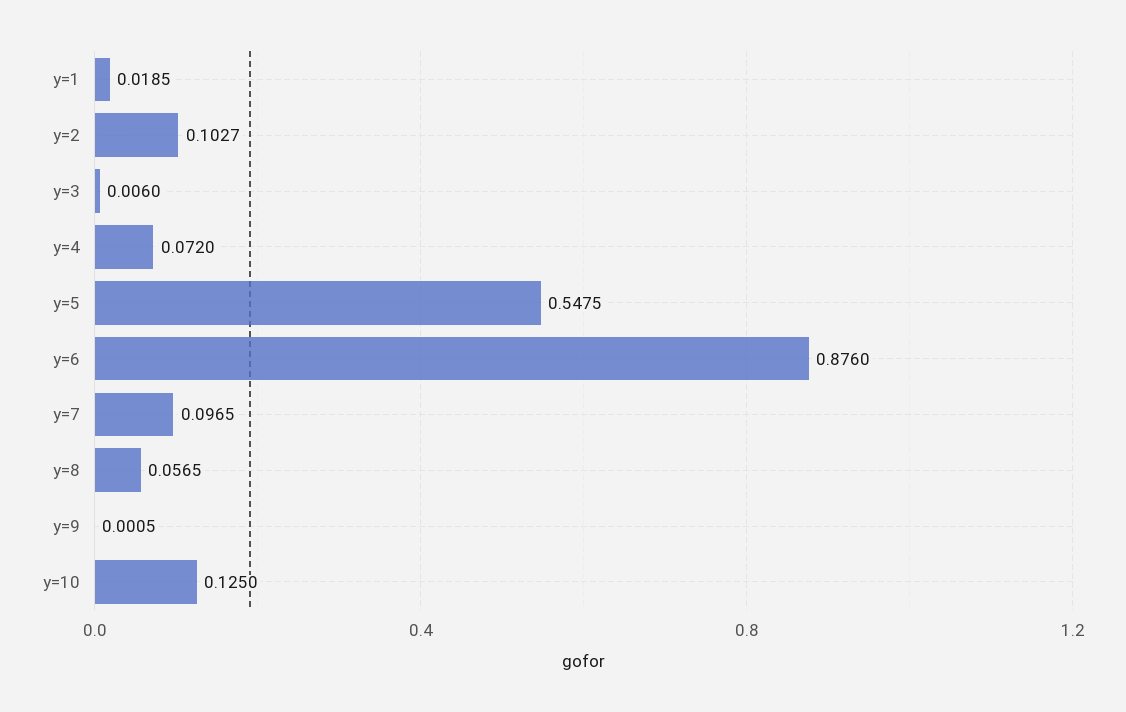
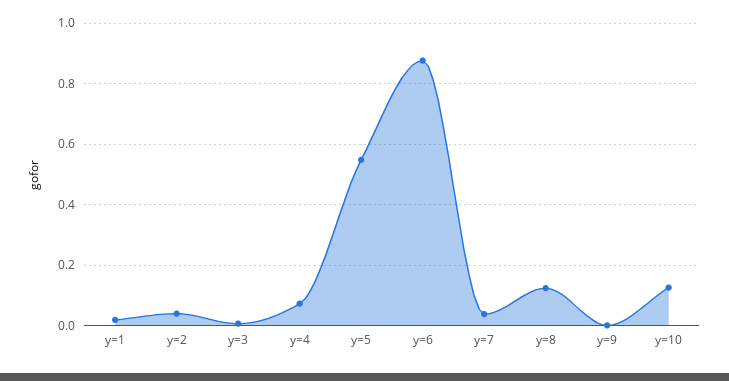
y=2: 0.1027 -> 0.04
y=7: 0.0965 -> 0.04
y=8: 0.0565 -> 0.12

